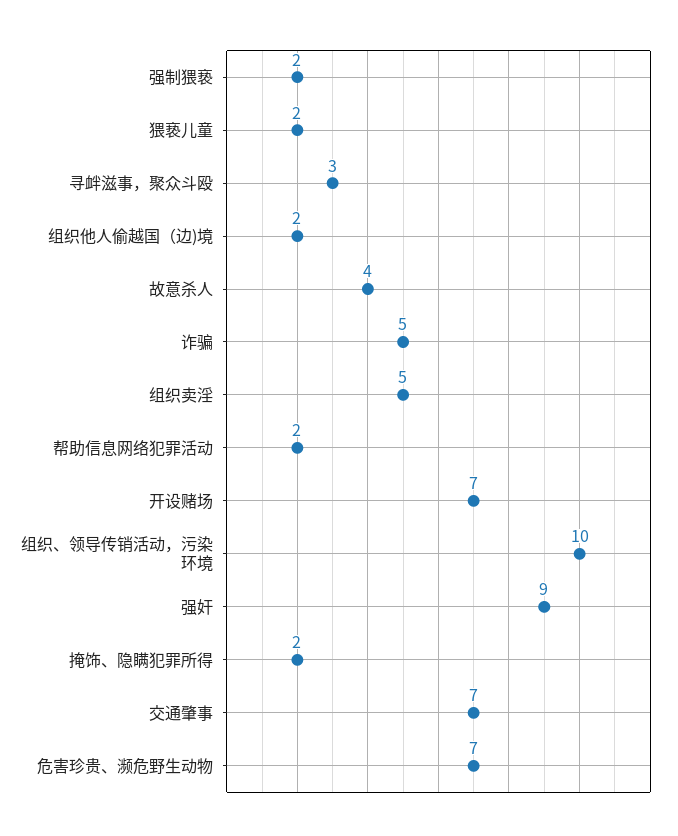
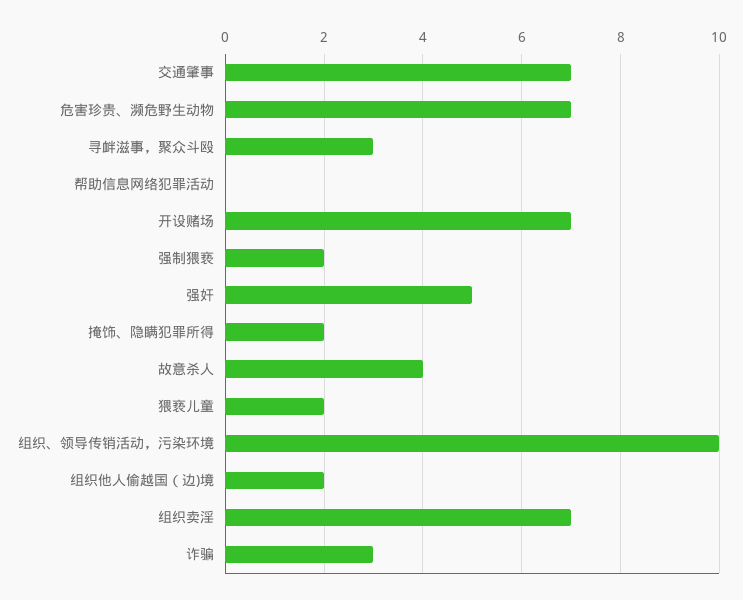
诈骗: 5 -> 3
组织卖淫: 5 -> 7
帮助信息网络犯罪活动: 2 -> 0
强奸: 9 -> 5

